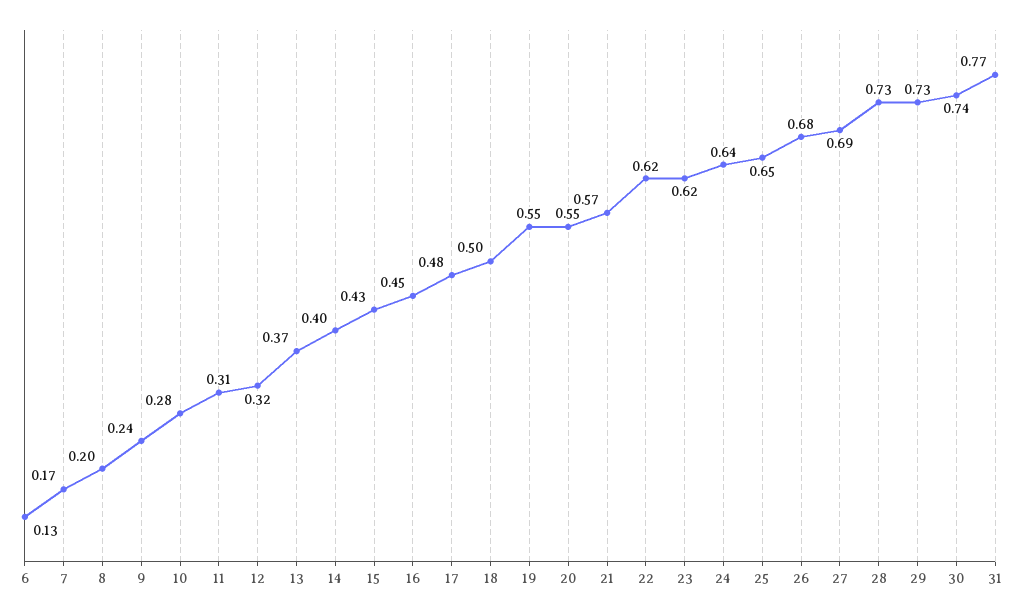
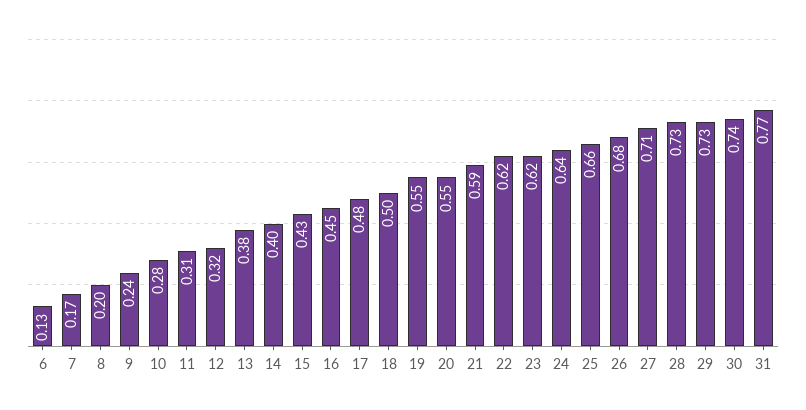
13: 0.37 -> 0.38
21: 0.57 -> 0.59
25: 0.65 -> 0.66
27: 0.69 -> 0.71

